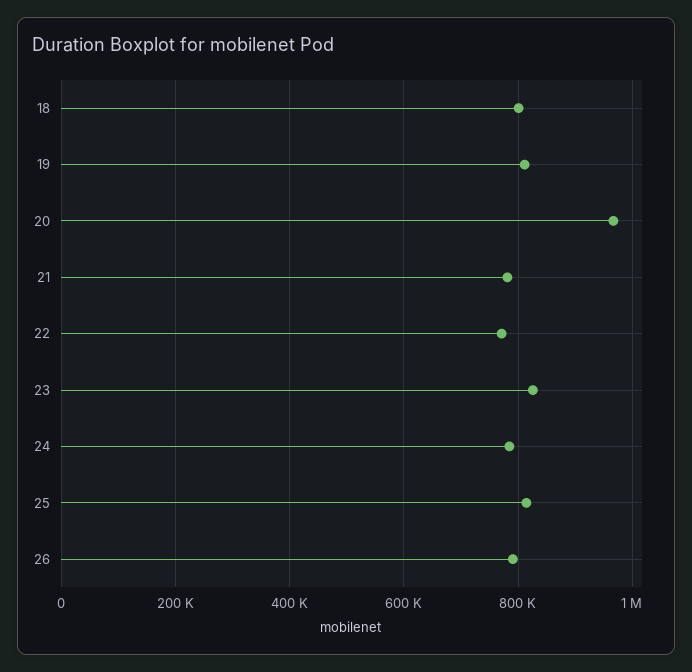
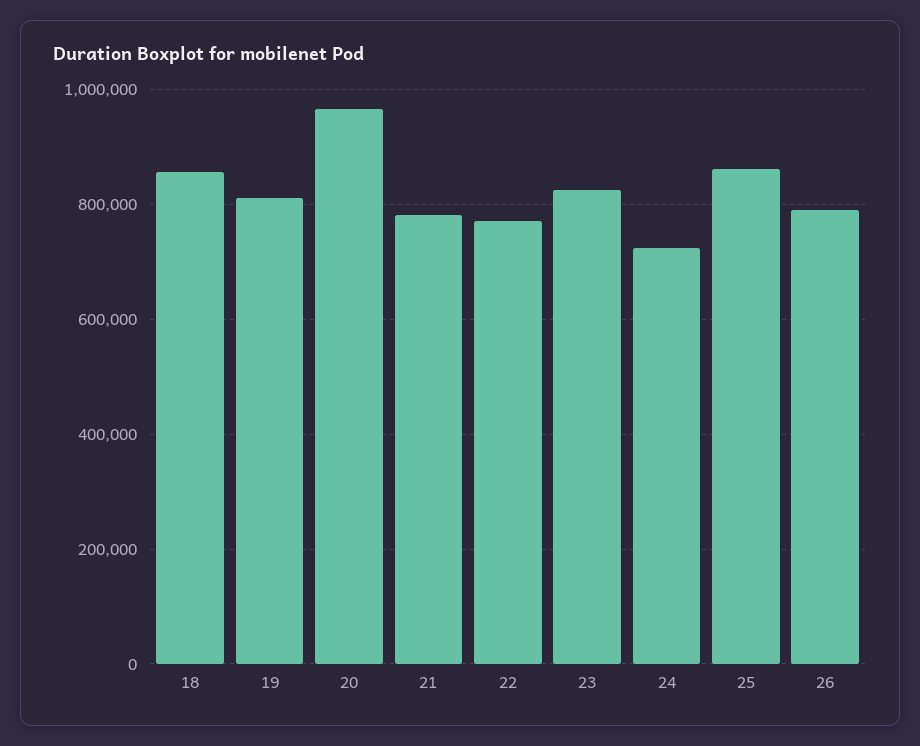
18: 800000 -> 860000
24: 780000 -> 720000
25: 820000 -> 860000

